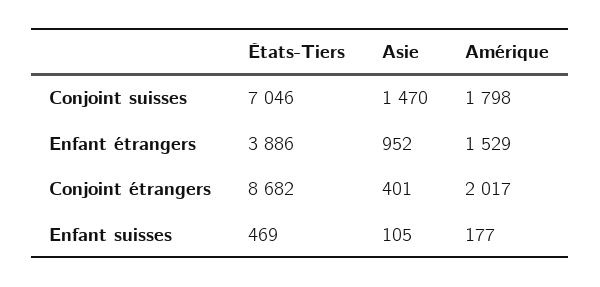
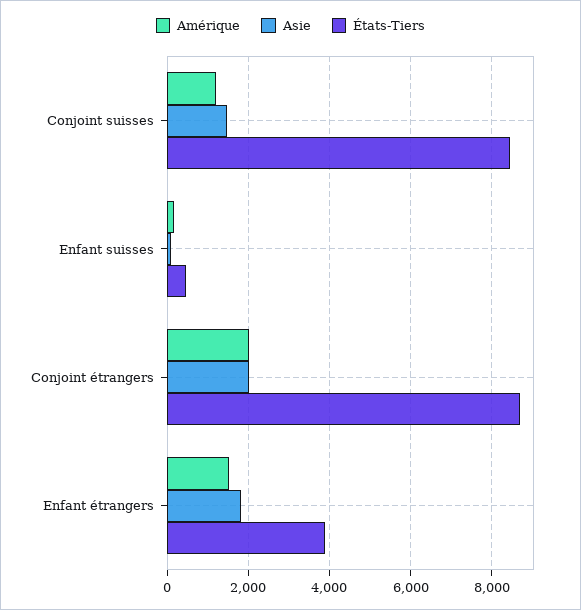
États-Tiers, Conjoint suisses: 7046 -> 8400
Amérique, Conjoint suisses: 1798 -> 1200
Asie, Enfant étrangers: 952 -> 1800
Asie, Conjoint étrangers: 401 -> 2000

